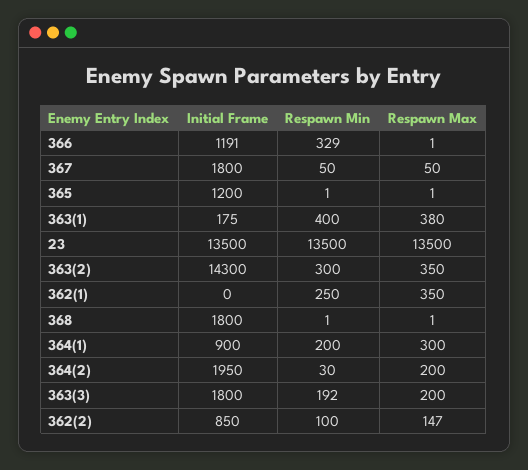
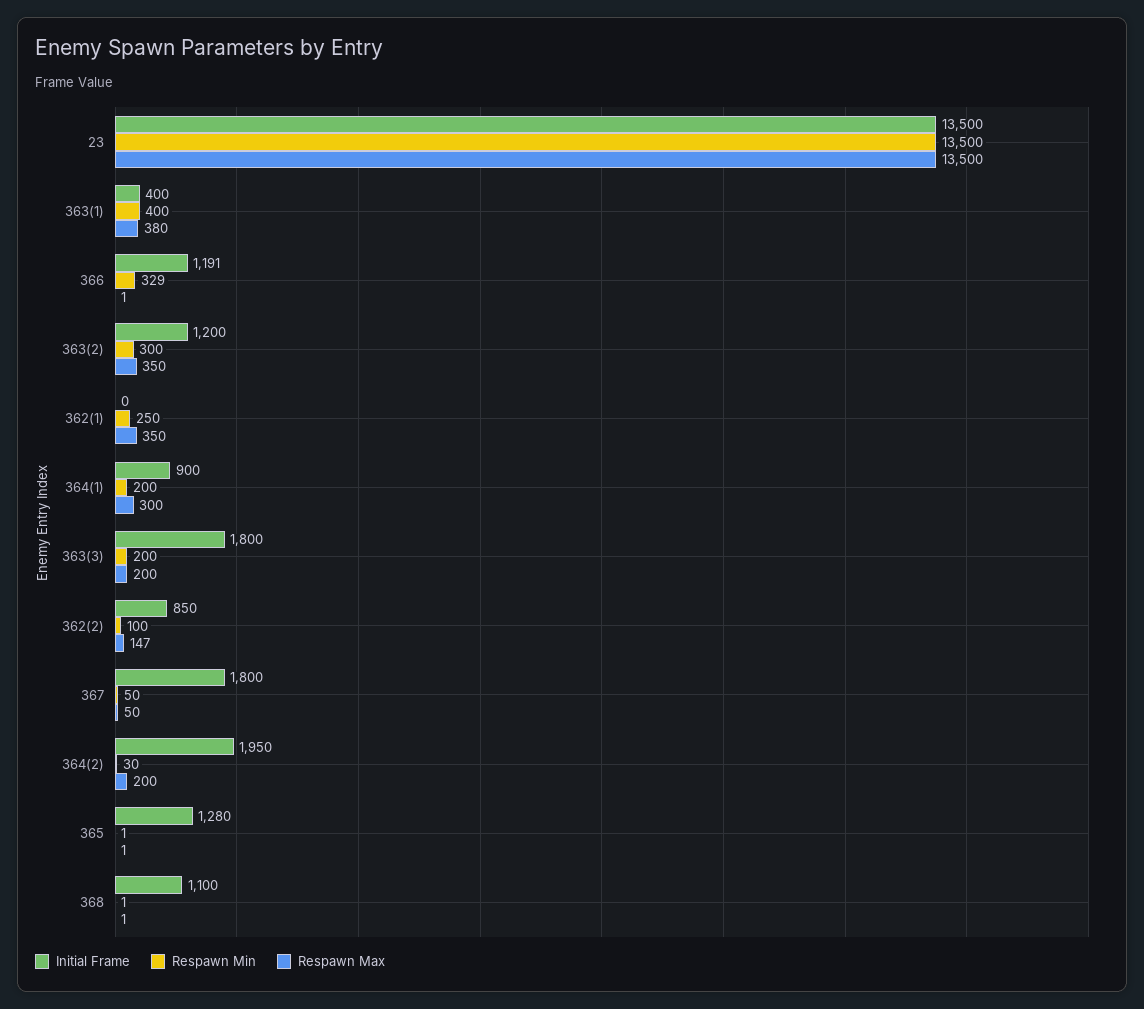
Initial Frame, 365: 1200 -> 1280
Initial Frame, 363(1): 175 -> 400
Initial Frame, 363(2): 14300 -> 1200
Initial Frame, 368: 1800 -> 1100
Respawn Min, 363(3): 192 -> 200

